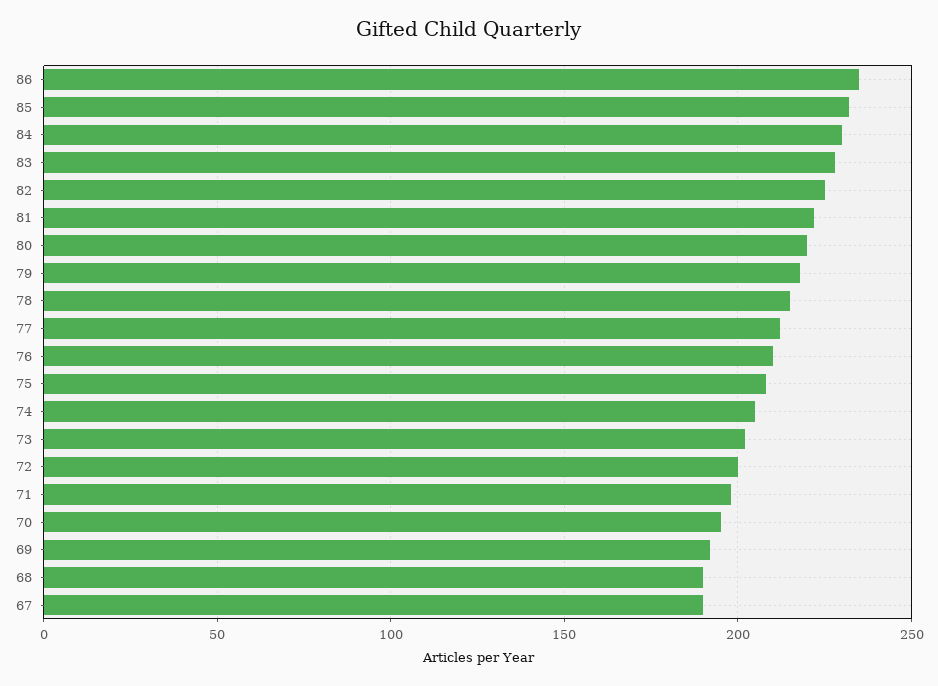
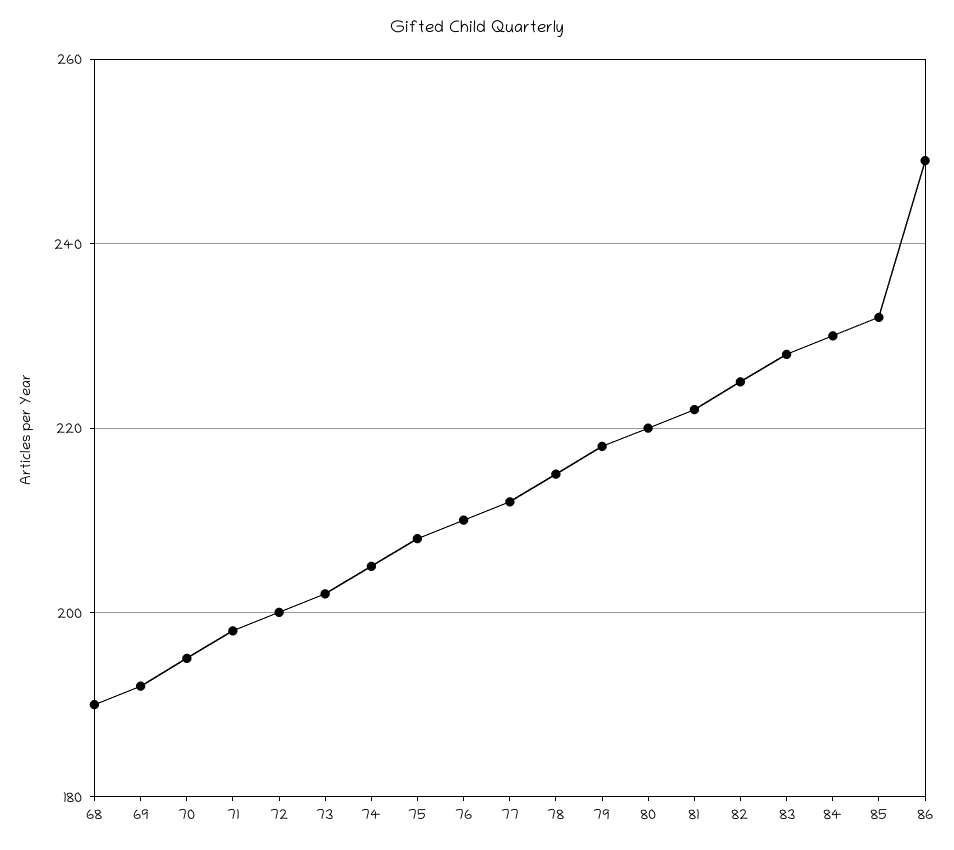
86: 235 -> 250
67: 190 -> none

